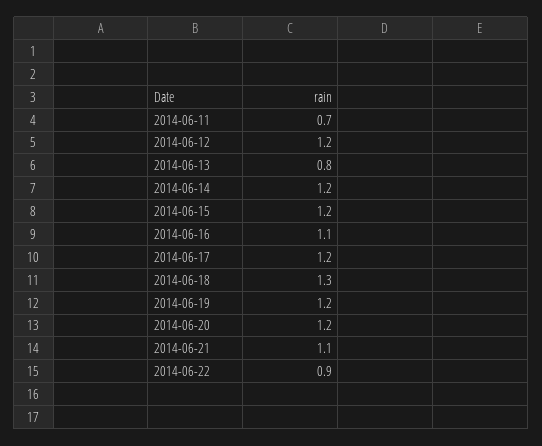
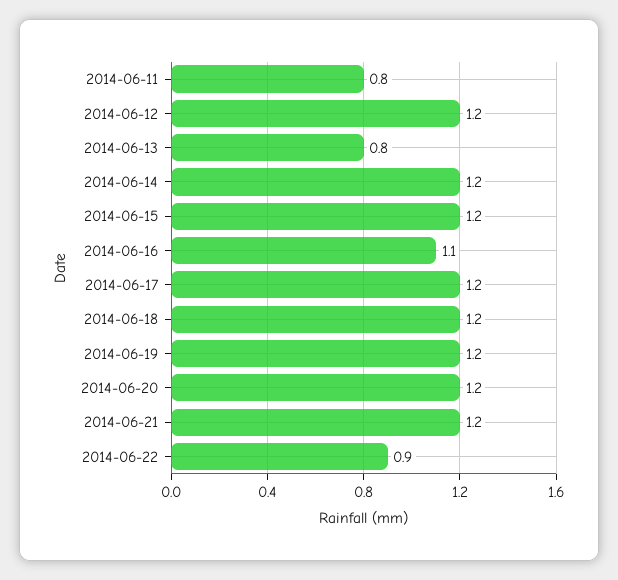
2014-06-11: 0.7 -> 0.8
2014-06-18: 1.3 -> 1.2
2014-06-21: 1.1 -> 1.2

